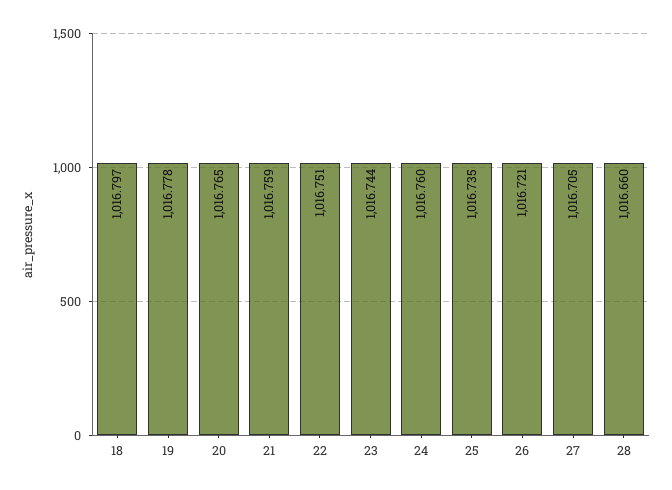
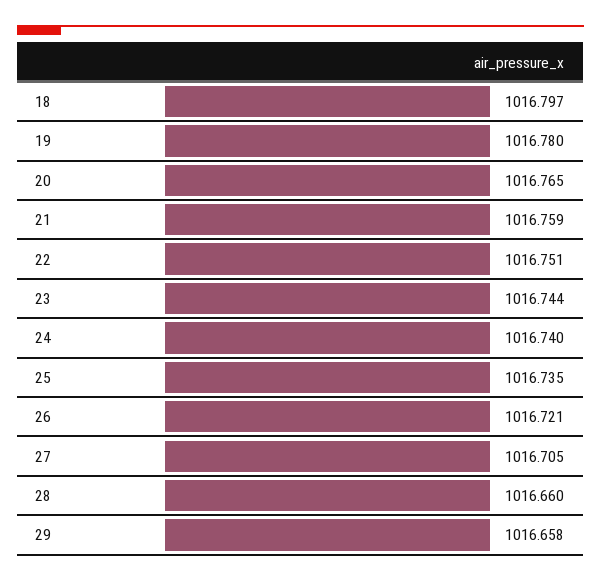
19: 1016.778 -> 1016.78
24: 1016.76 -> 1016.74
29: none -> 1016.658

